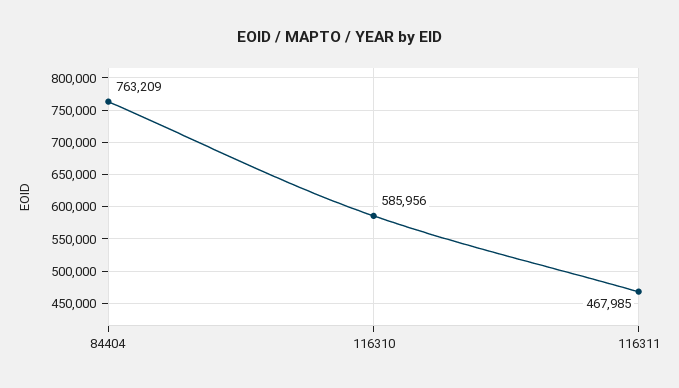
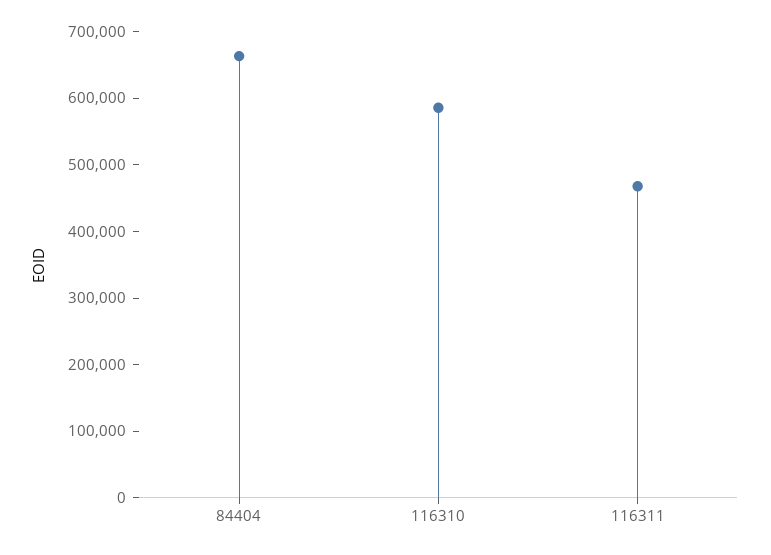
84404: 763209 -> 660000

